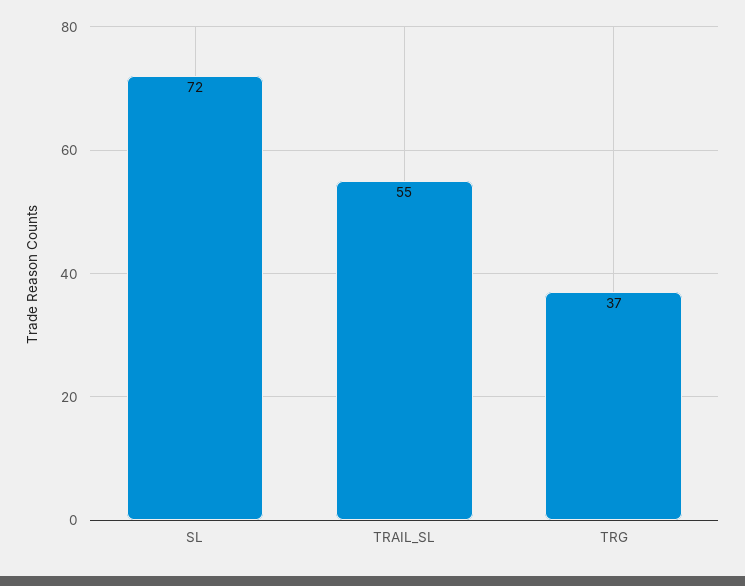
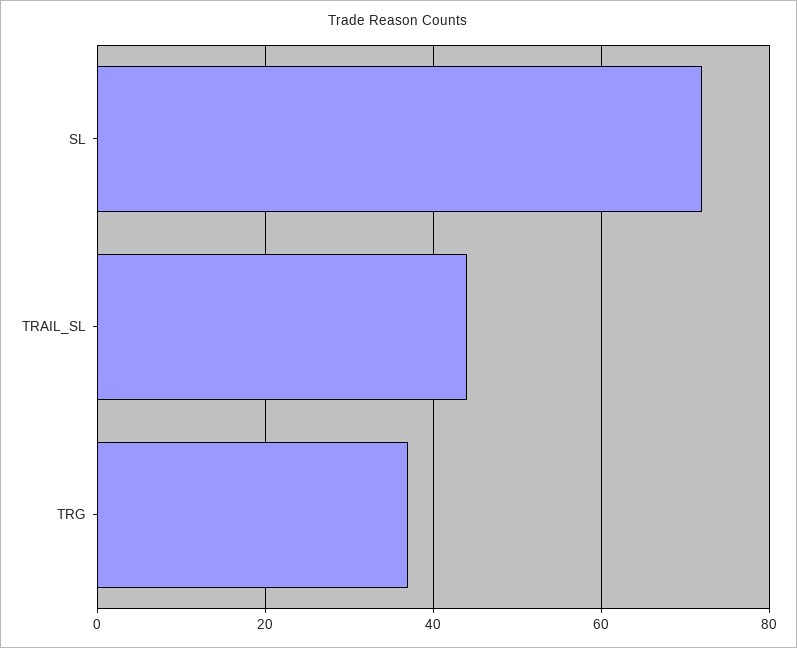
TRAIL_SL: 55 -> 45

